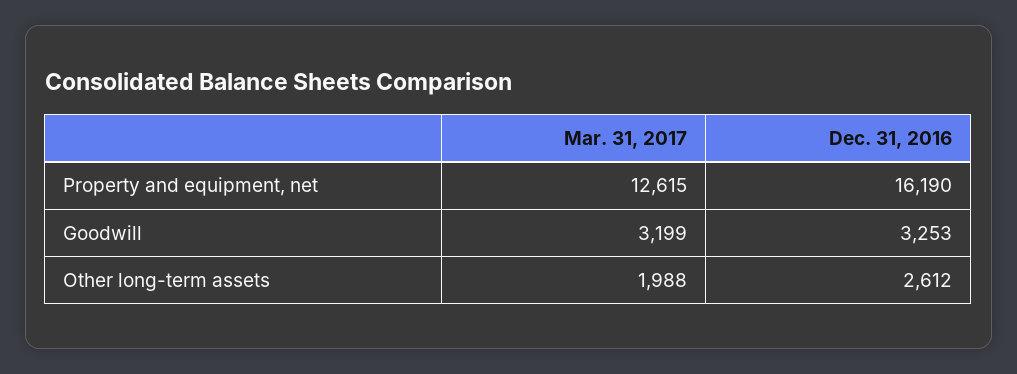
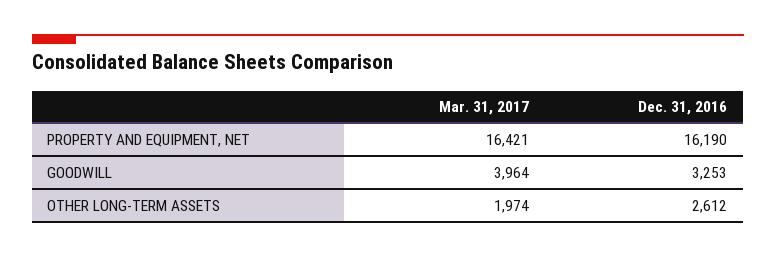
Mar. 31, 2017, Property and equipment, net: 12615 -> 16421
Mar. 31, 2017, Goodwill: 3199 -> 3964
Mar. 31, 2017, Other long-term assets: 1988 -> 1974

